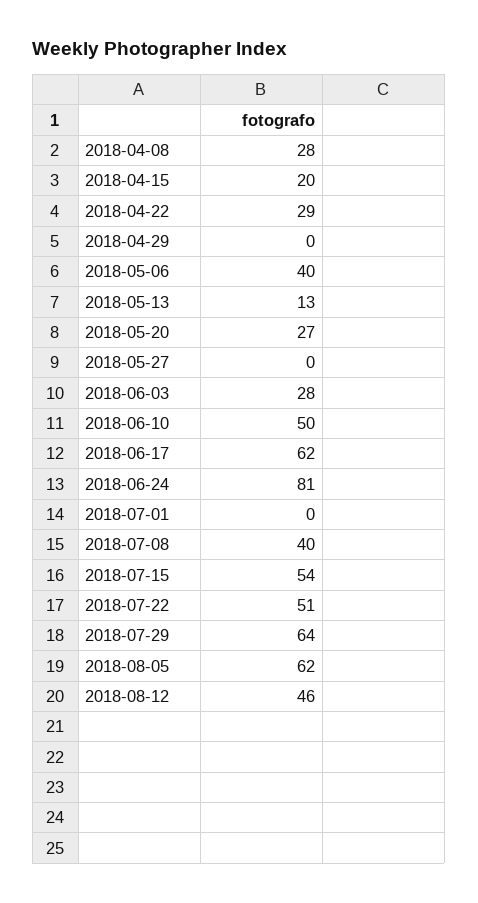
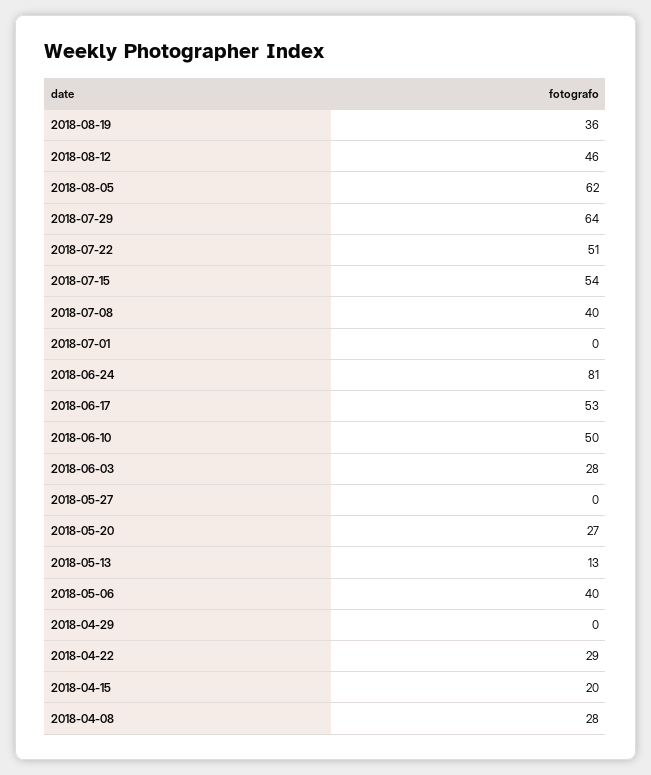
2018-06-17: 62 -> 53
2018-08-19: none -> 36

